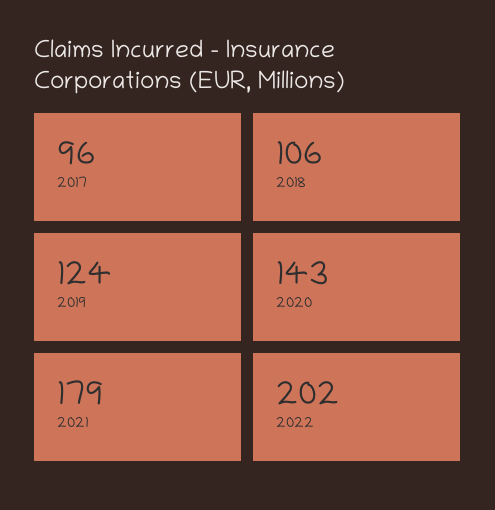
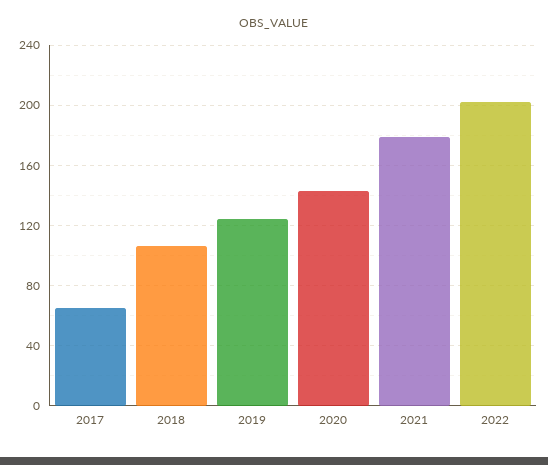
2017: 96 -> 65

